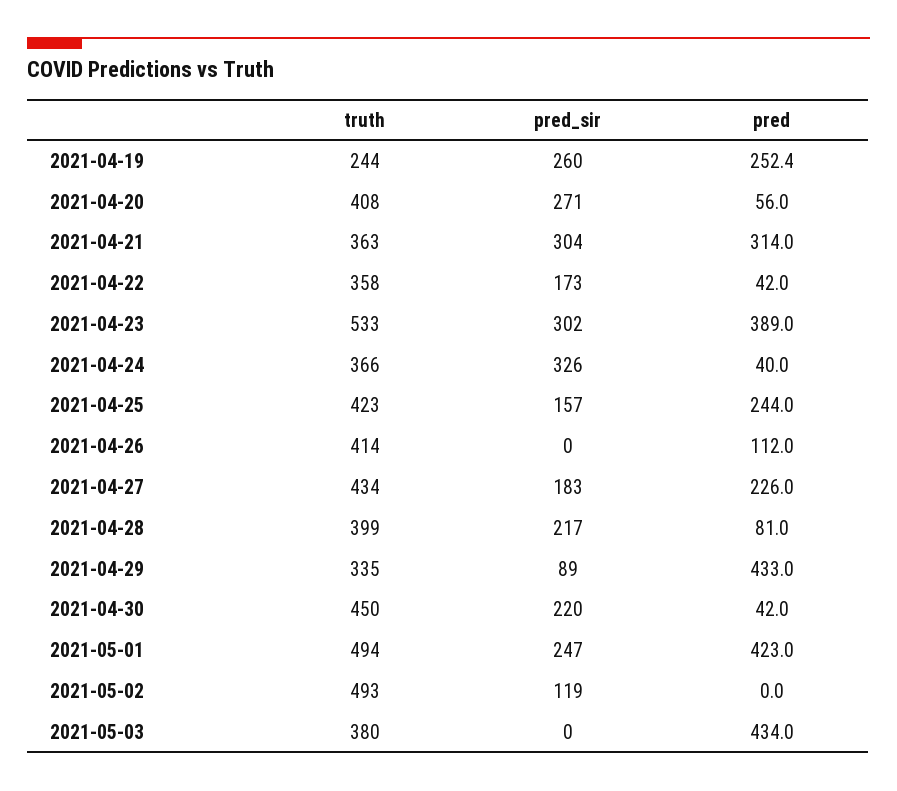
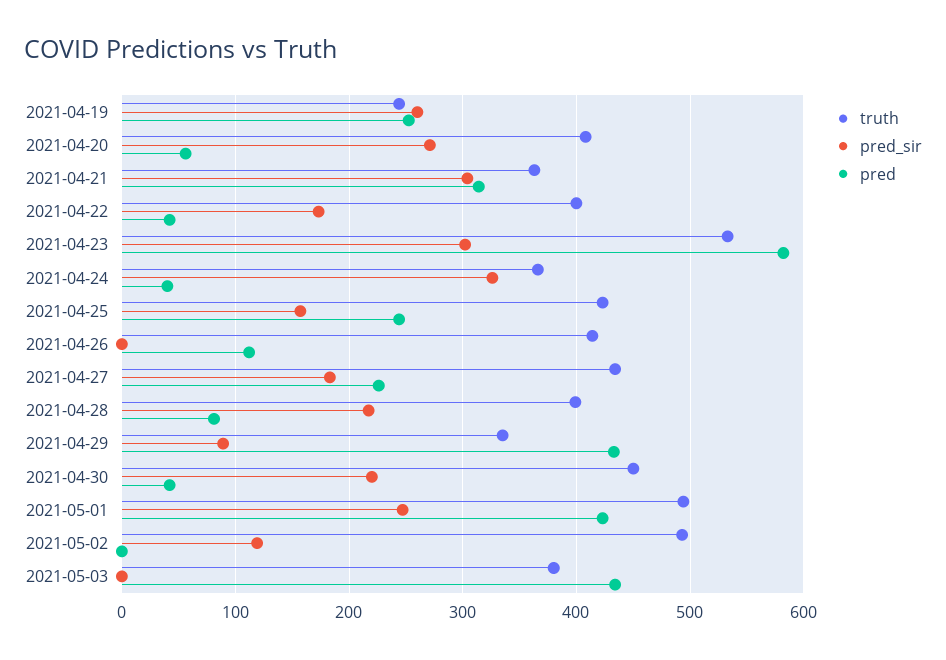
truth, 2021-04-22: 358 -> 400
pred, 2021-04-23: 389 -> 580

